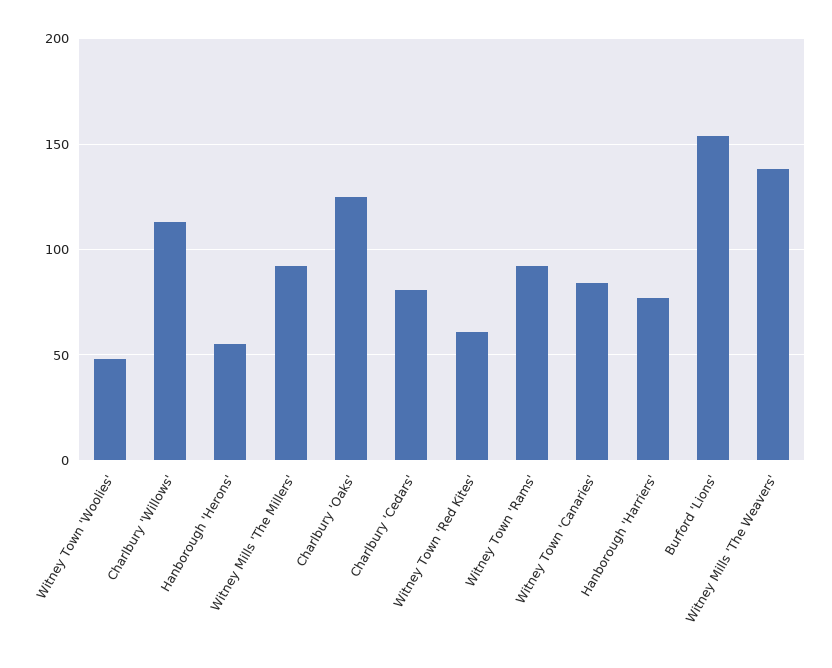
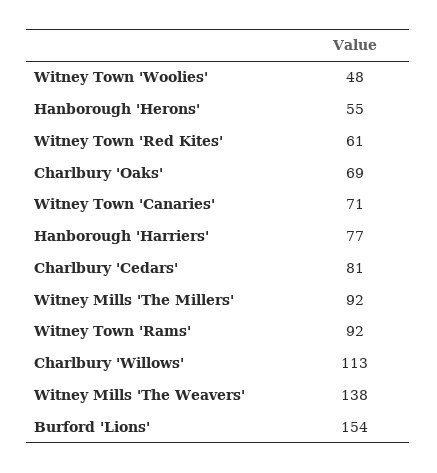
Charlbury 'Oaks': 125 -> 69
Witney Town 'Canaries': 85 -> 71

